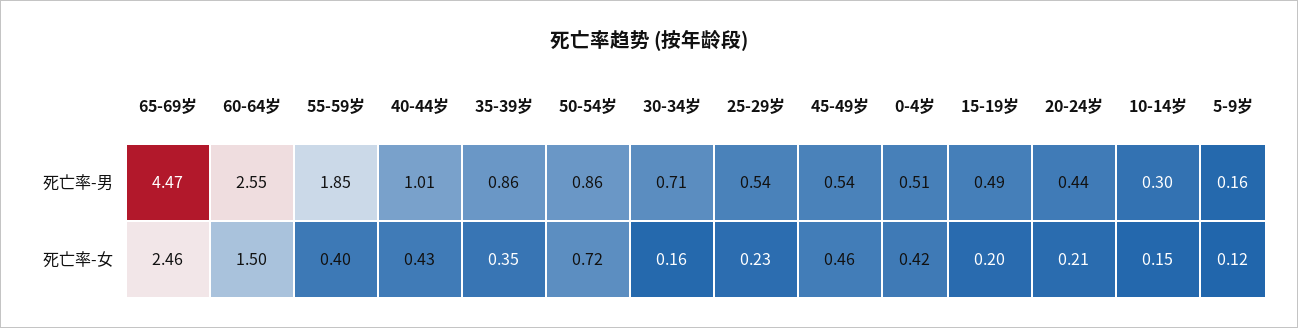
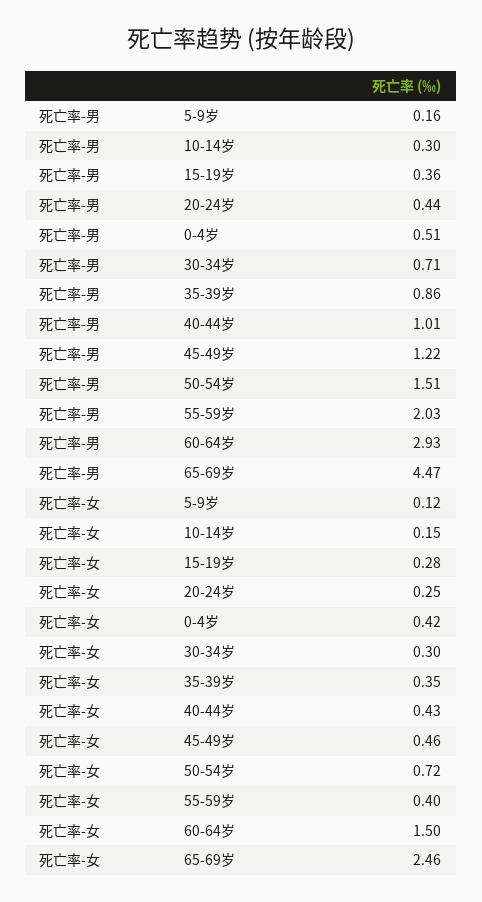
60-64岁, 死亡率-男: 2.55 -> 2.93
55-59岁, 死亡率-男: 1.85 -> 2.03
50-54岁, 死亡率-男: 0.86 -> 1.51
25-29岁, 死亡率-男: 0.54 -> none
45-49岁, 死亡率-男: 0.54 -> 1.22
15-19岁, 死亡率-男: 0.49 -> 0.36
30-34岁, 死亡率-女: 0.16 -> 0.3
25-29岁, 死亡率-女: 0.23 -> none
15-19岁, 死亡率-女: 0.2 -> 0.28
20-24岁, 死亡率-女: 0.21 -> 0.25

